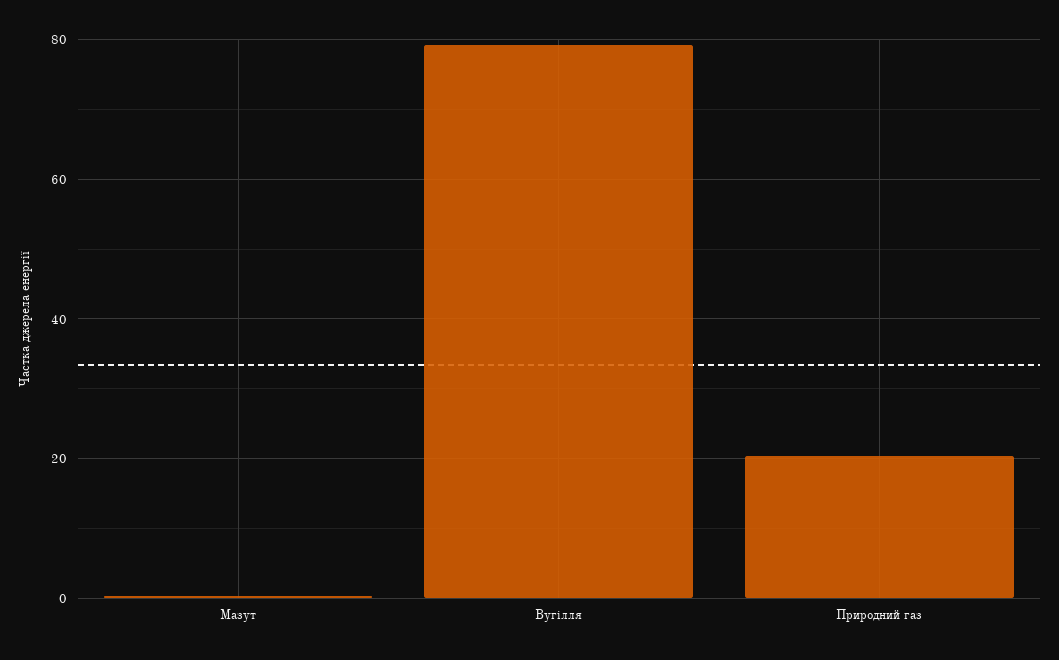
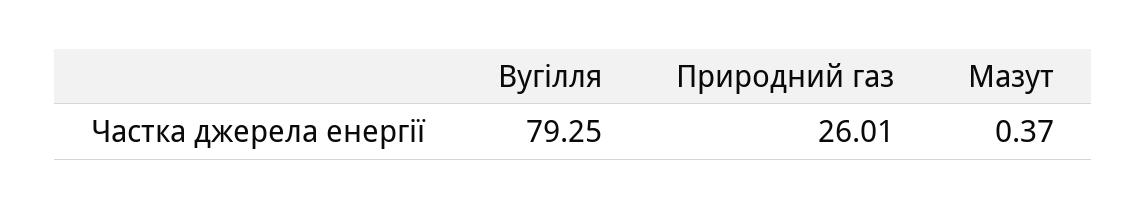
Природний газ: 20 -> 26.01

